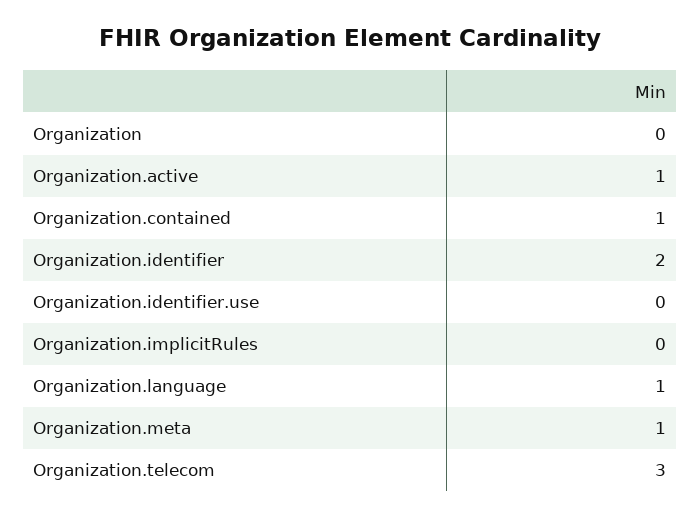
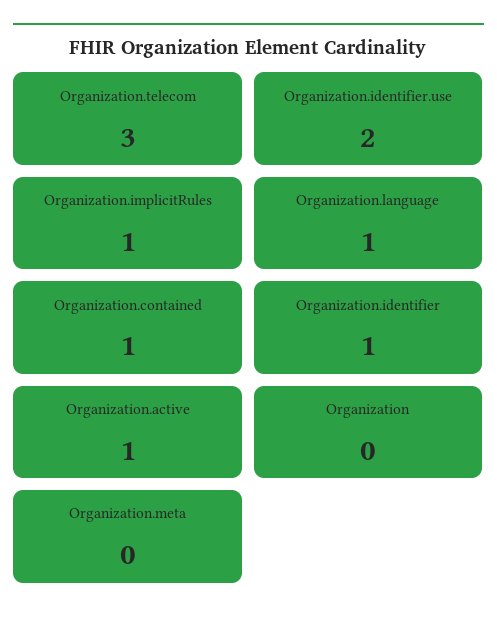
Organization.identifier: 2 -> 1
Organization.identifier.use: 0 -> 2
Organization.implicitRules: 0 -> 1
Organization.meta: 1 -> 0

